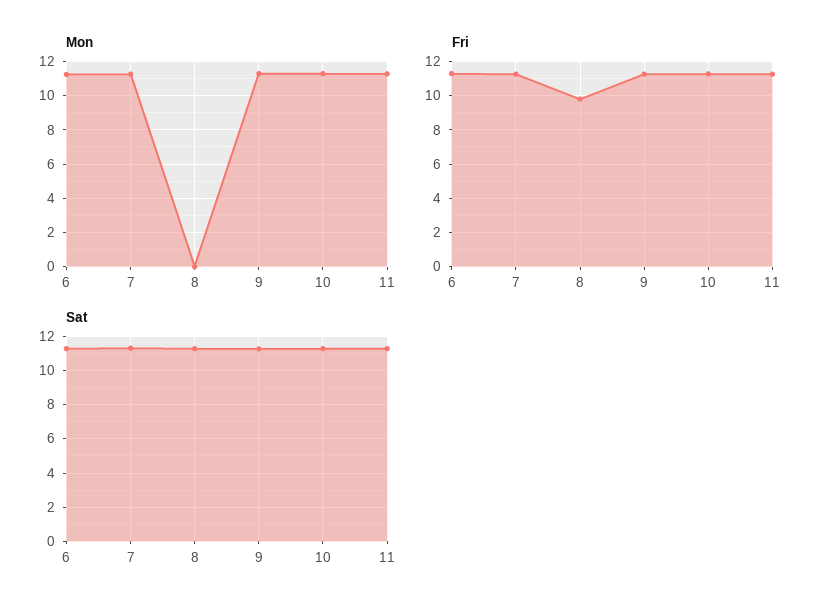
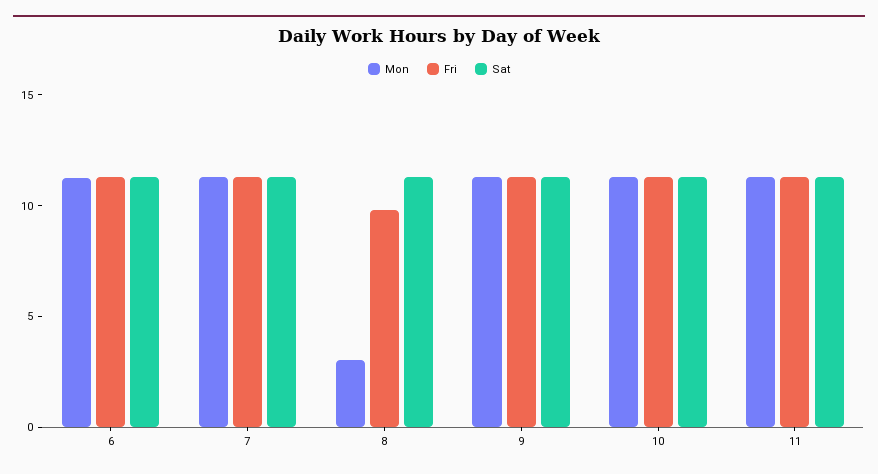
Mon, 8: 0 -> 3

